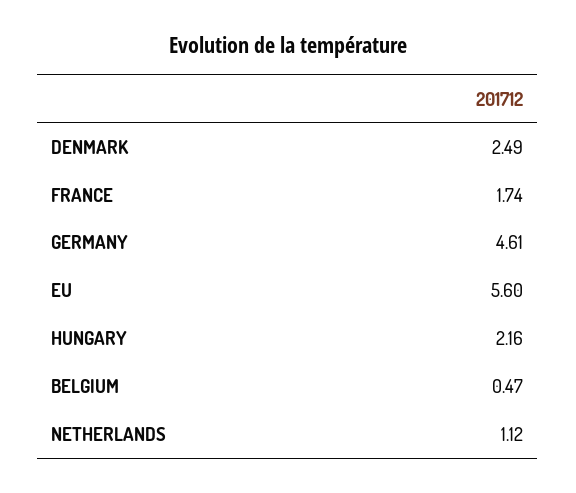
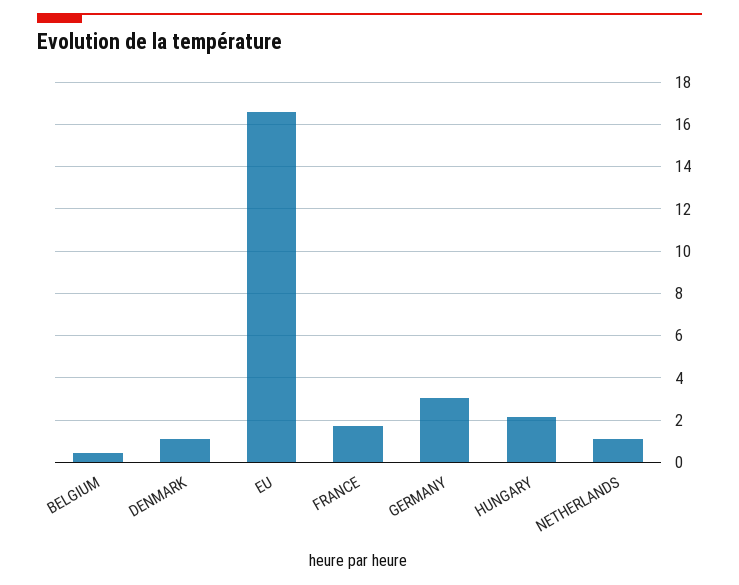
DENMARK: 2.49 -> 1
GERMANY: 4.61 -> 3
EU: 5.6 -> 16.5

